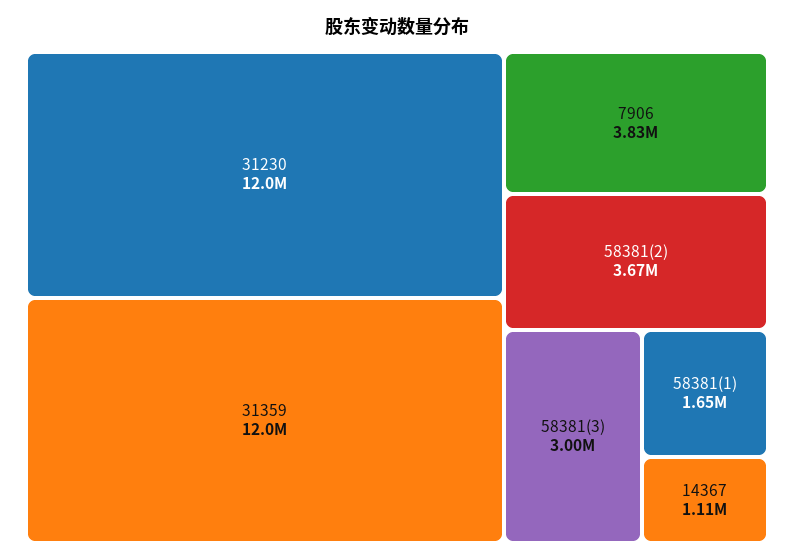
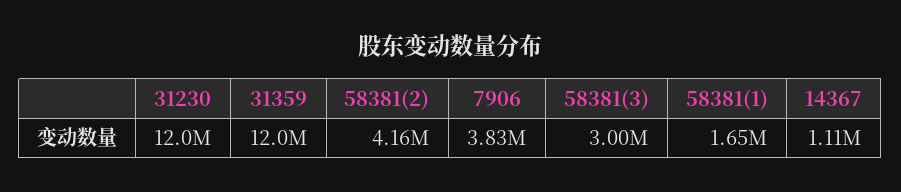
58381(2): 3670000 -> 4160000

